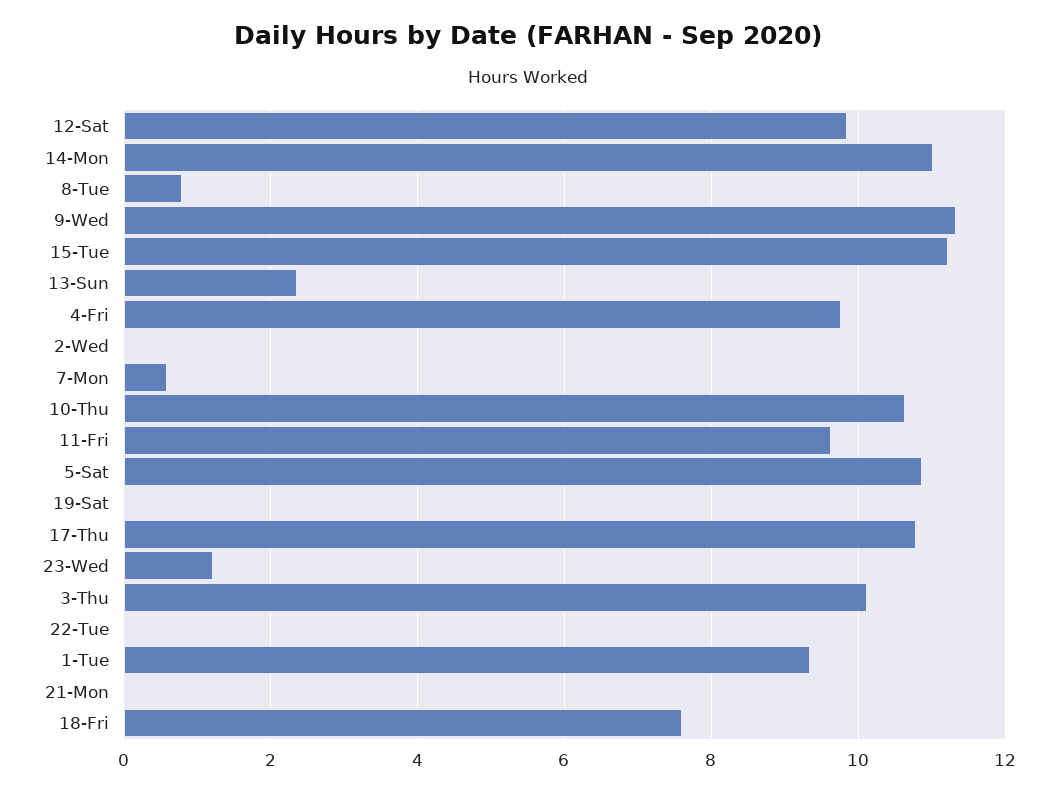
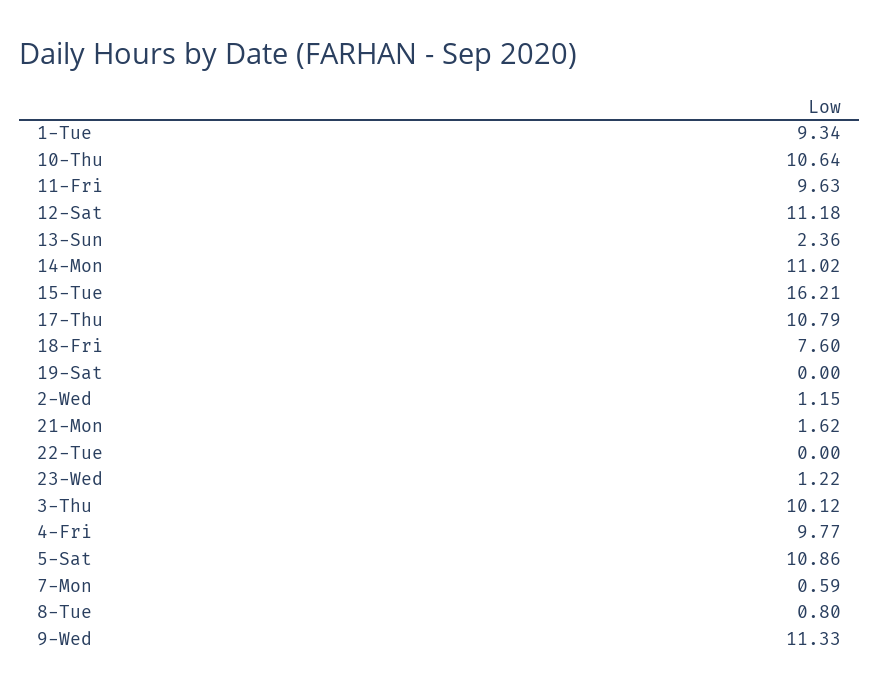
12-Sat: 9.8 -> 11.18
15-Tue: 11.2 -> 16.21
2-Wed: 0 -> 1.15
21-Mon: 0 -> 1.62

